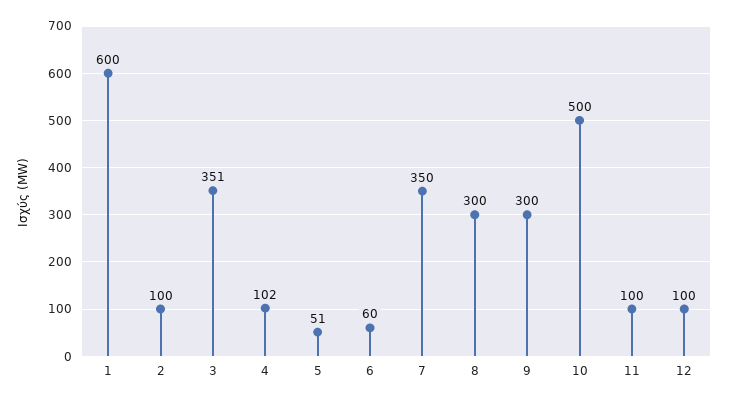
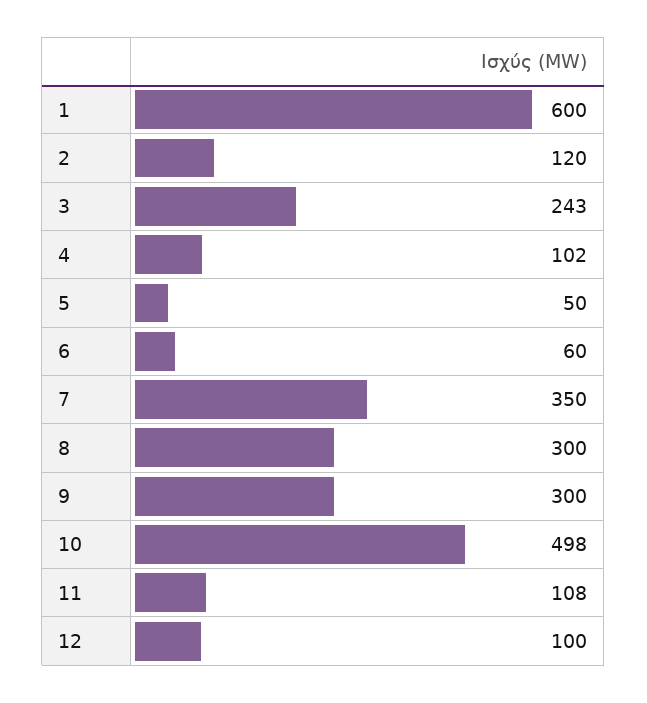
2: 100 -> 120
3: 351 -> 243
5: 51 -> 50
10: 500 -> 498
11: 100 -> 108

